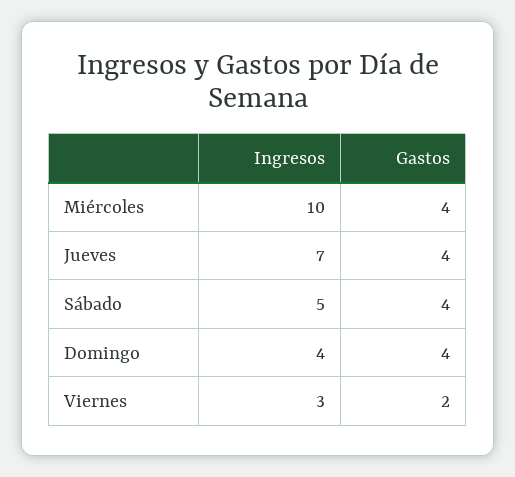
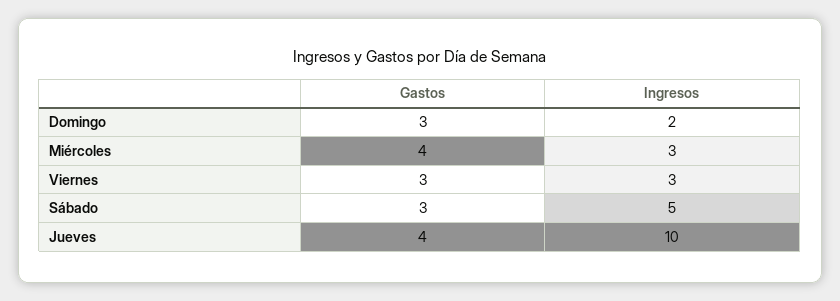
Ingresos, Miércoles: 10 -> 3
Ingresos, Jueves: 7 -> 10
Gastos, Sábado: 4 -> 3
Ingresos, Domingo: 4 -> 2
Gastos, Domingo: 4 -> 3
Gastos, Viernes: 2 -> 3

